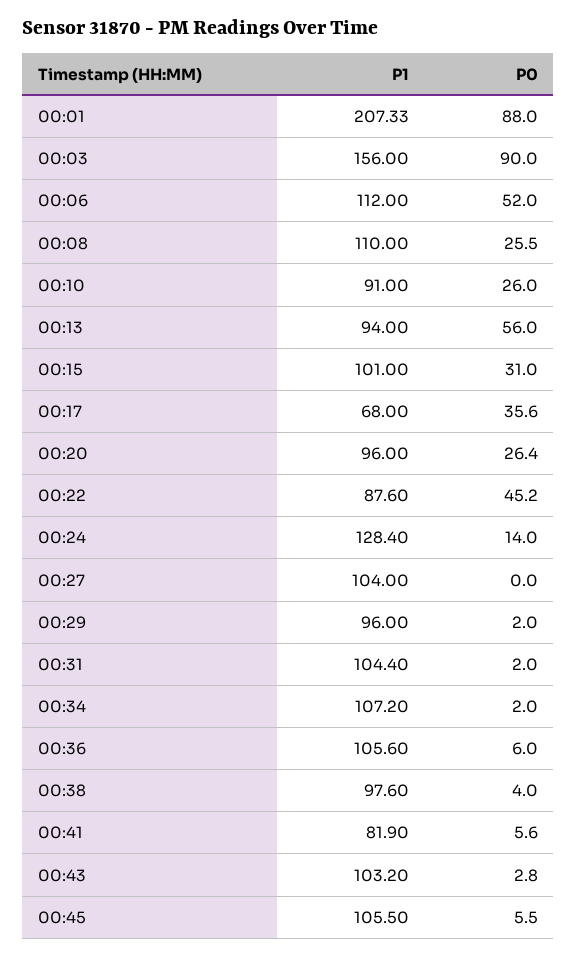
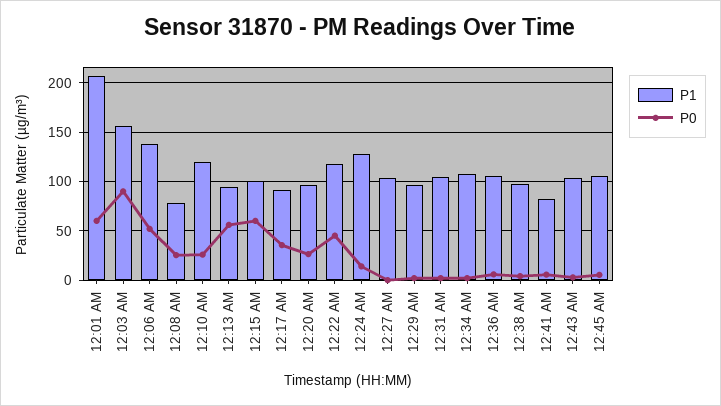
P0, 00:01: 88 -> 60
P1, 00:06: 112 -> 140
P1, 00:08: 110 -> 80
P1, 00:10: 91 -> 120
P0, 00:15: 31 -> 60
P1, 00:17: 68 -> 90
P1, 00:22: 87.6 -> 120

